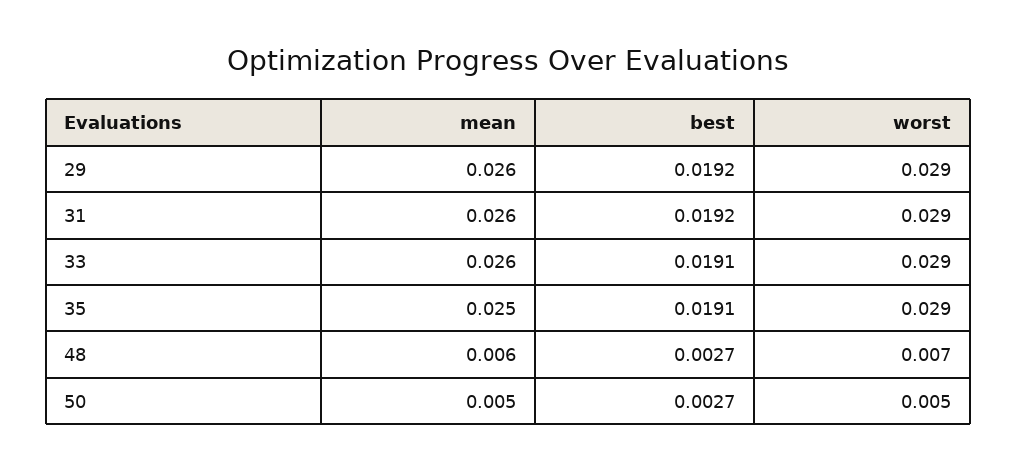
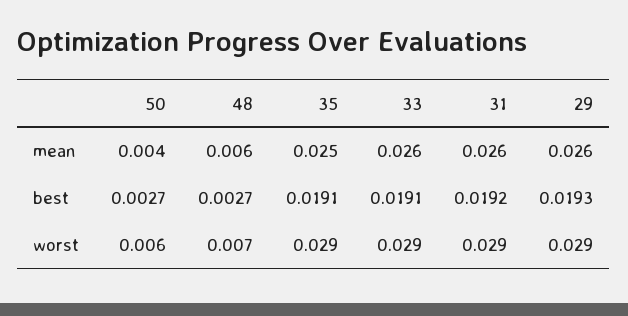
best, 29: 0.0192 -> 0.0193
mean, 50: 0.005 -> 0.004
worst, 50: 0.005 -> 0.006

